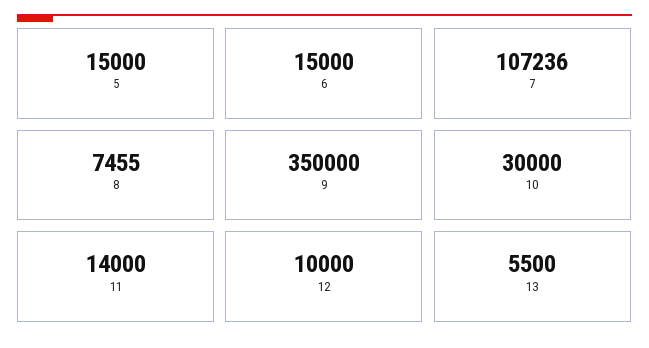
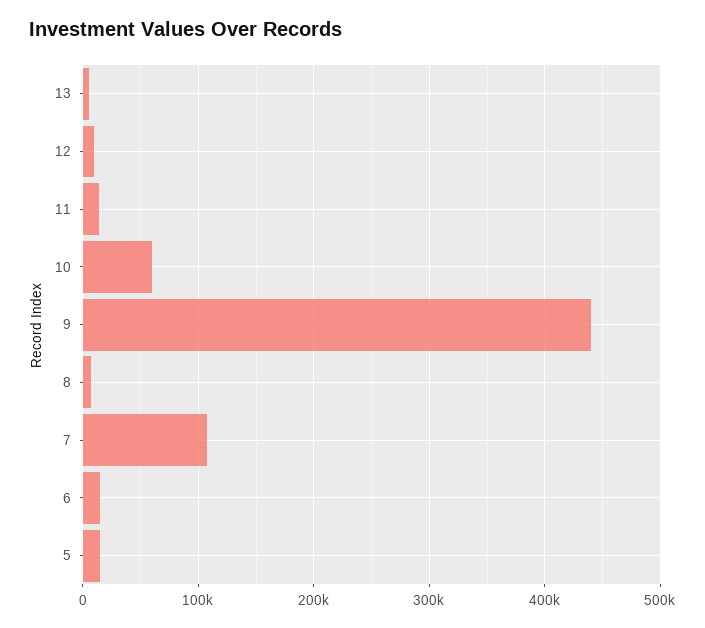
9: 350000 -> 440000
10: 30000 -> 60000

